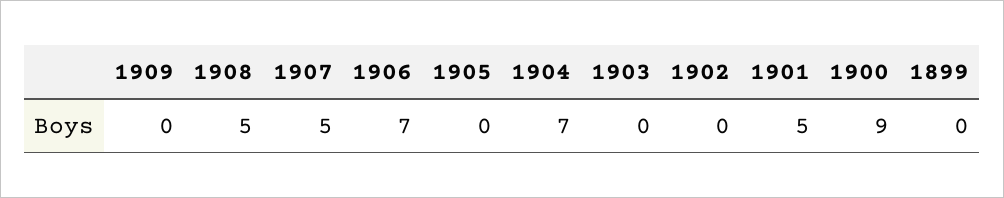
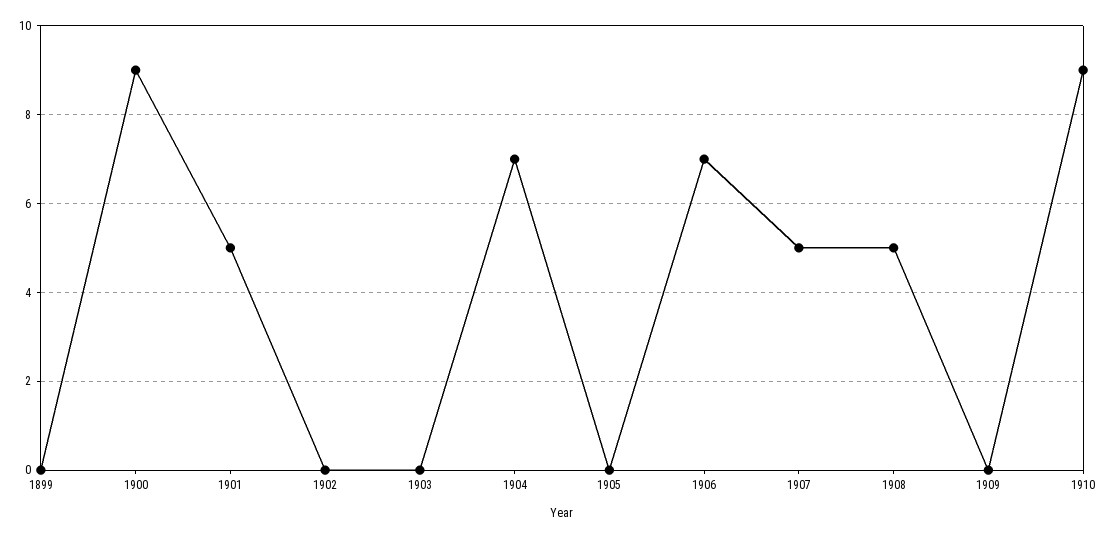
1910: none -> 9

